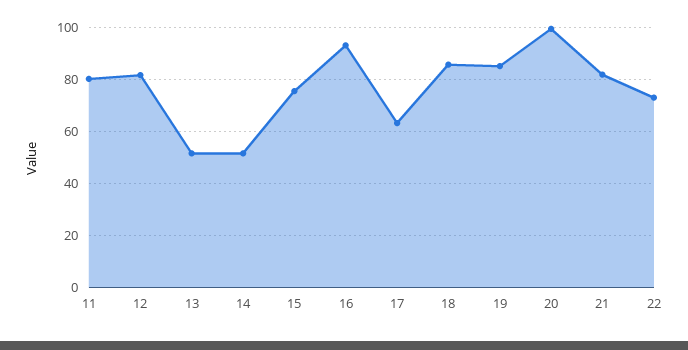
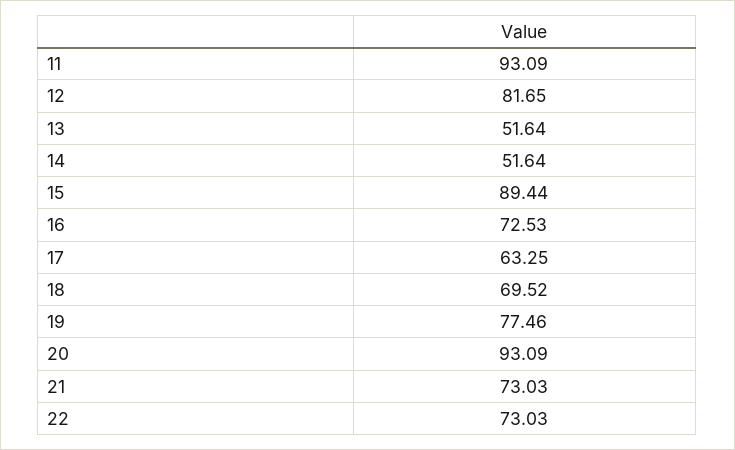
11: 80 -> 93.09
15: 75 -> 89.44
16: 92.5 -> 72.53
18: 85 -> 69.52
19: 85 -> 77.46
20: 100 -> 93.09
21: 82.5 -> 73.03

